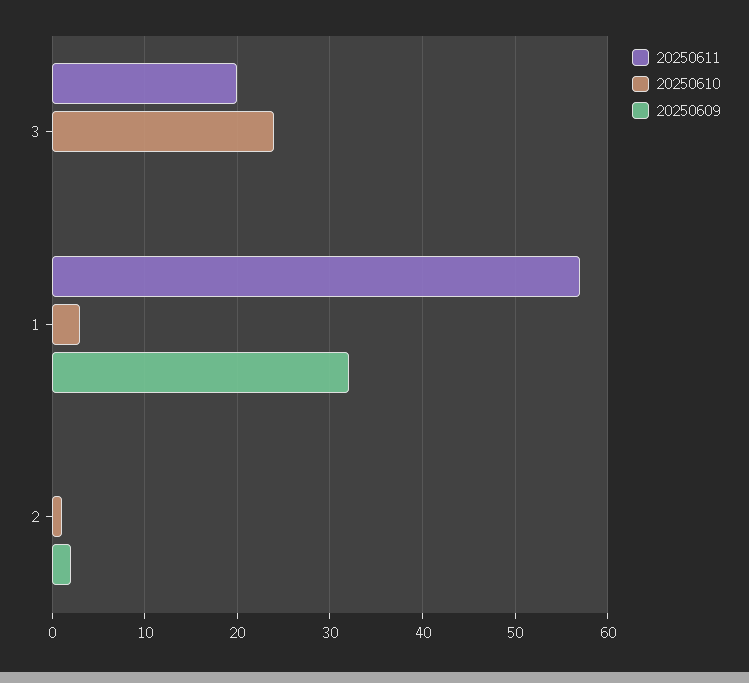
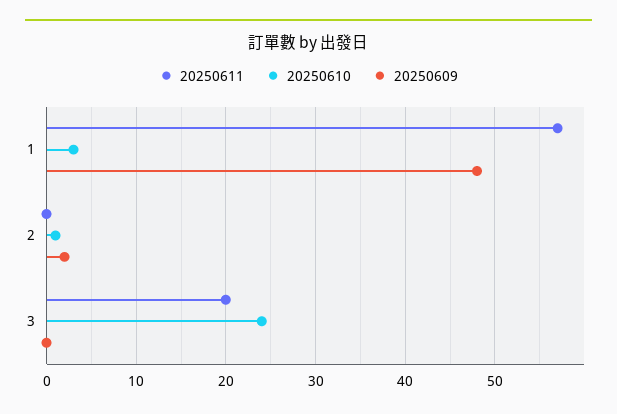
20250609, 1: 32 -> 48

